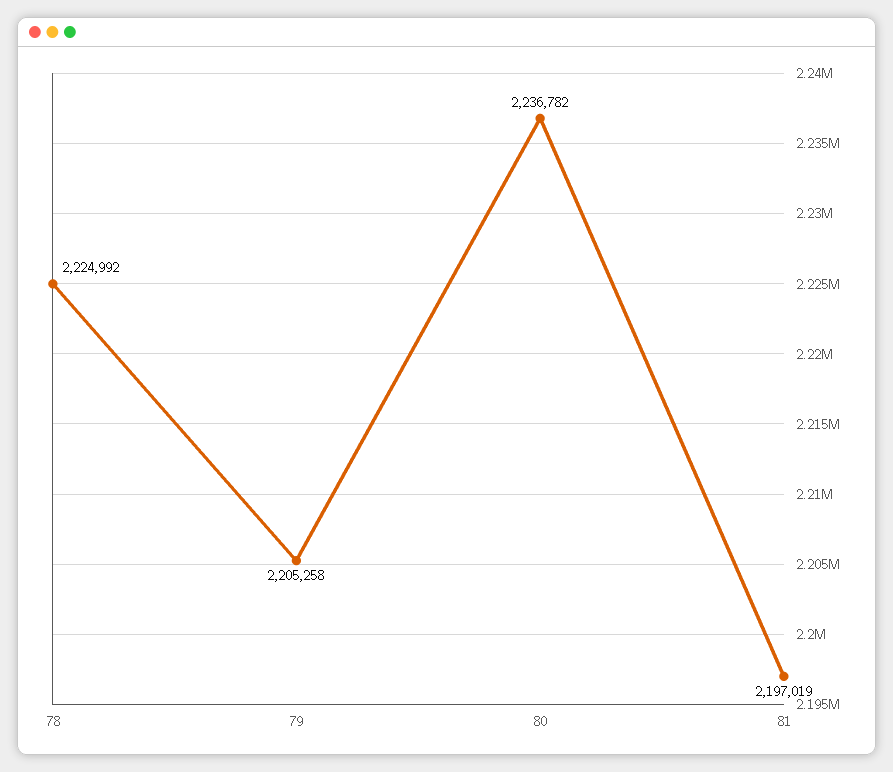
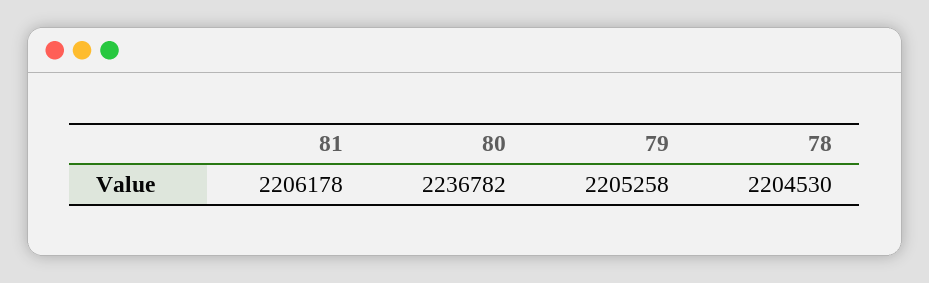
78: 2224992 -> 2204530
81: 2197019 -> 2206178

